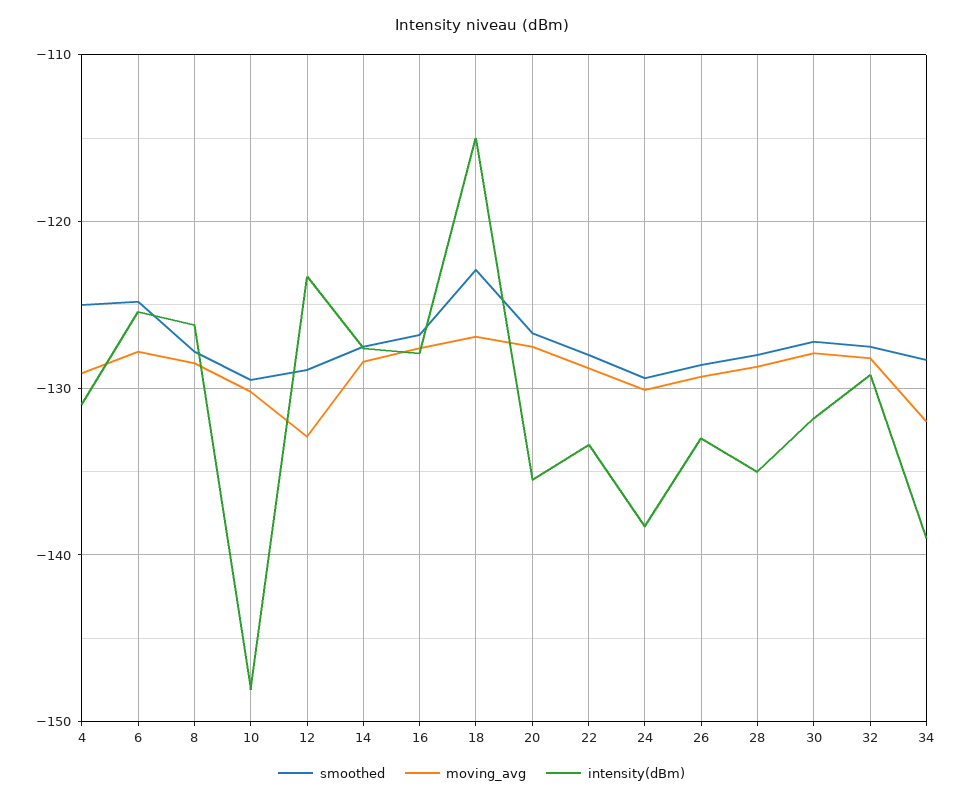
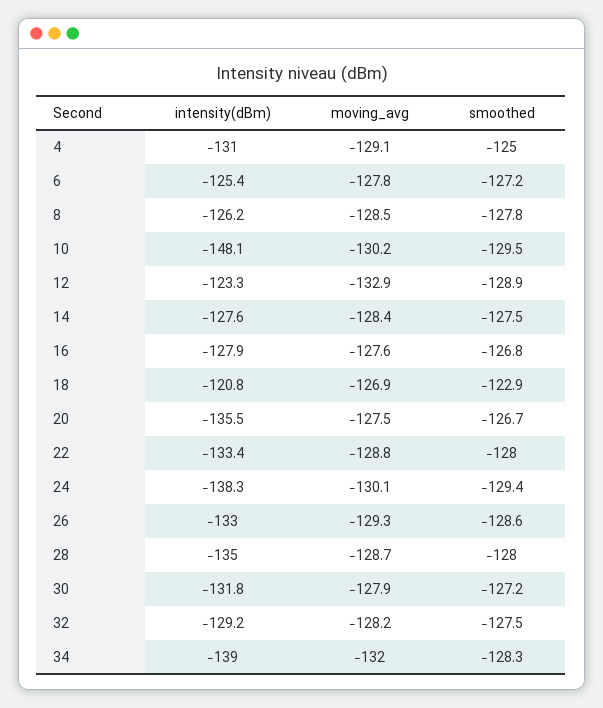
smoothed, 6: -125 -> -127.2
intensity(dBm), 18: -115 -> -120.8

